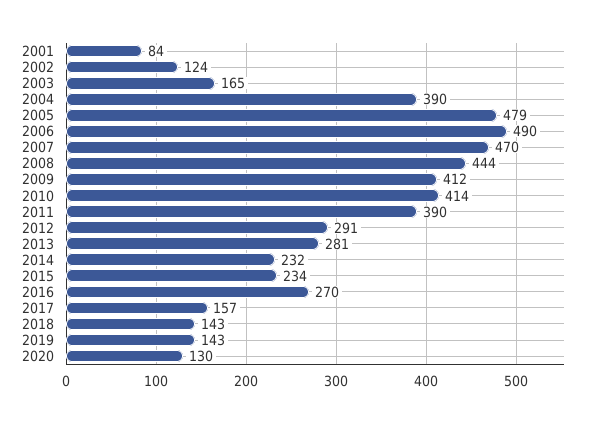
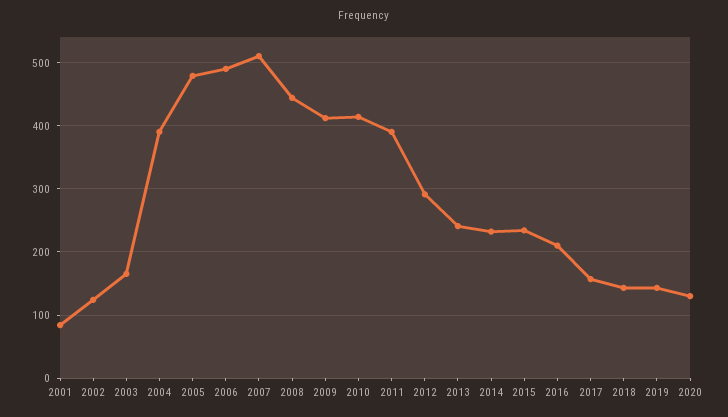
2007: 470 -> 510
2013: 281 -> 240
2016: 270 -> 210

